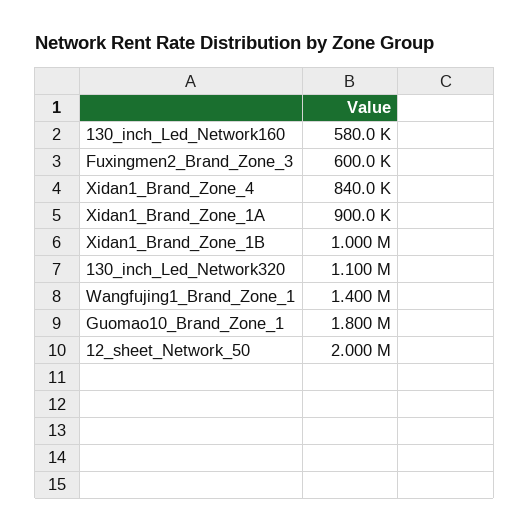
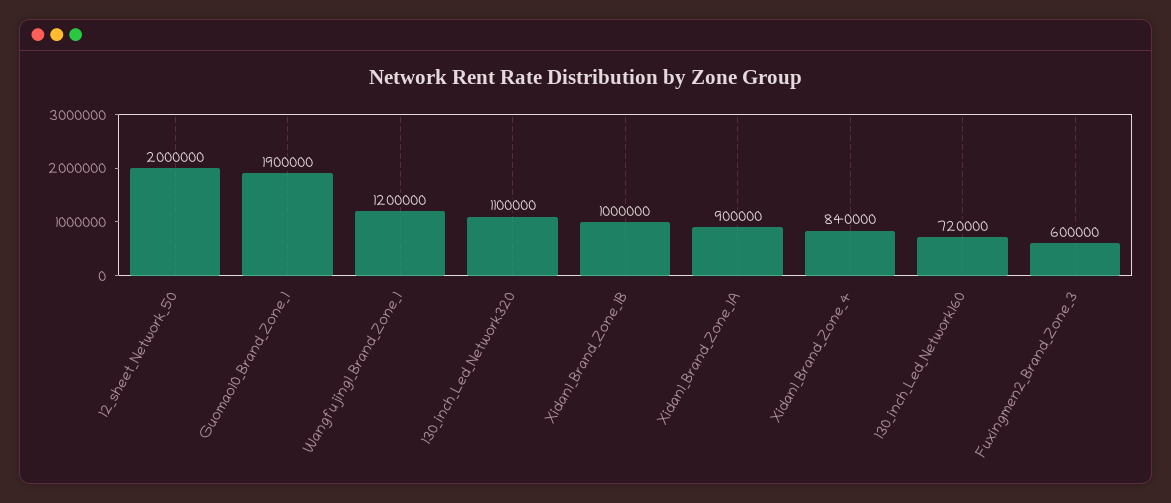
130_inch_Led_Network160: 580000 -> 720000
Wangfujing1_Brand_Zone_1: 1400000 -> 1200000
Guomao10_Brand_Zone_1: 1800000 -> 1900000

